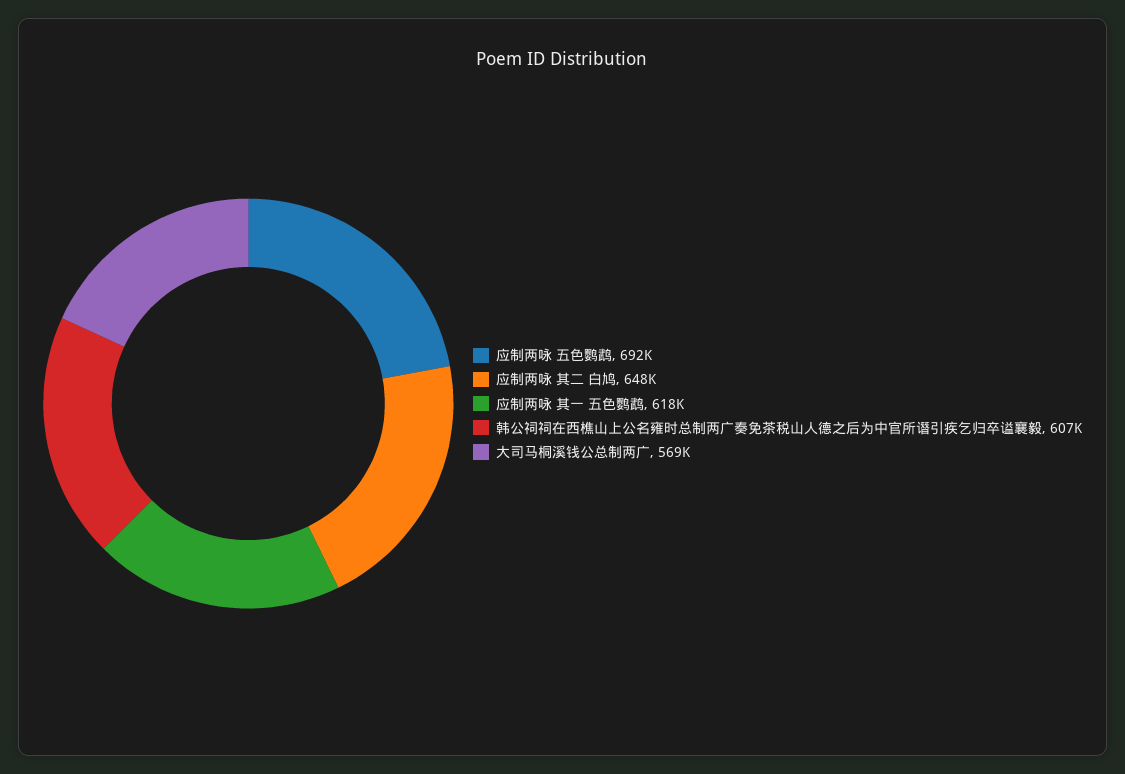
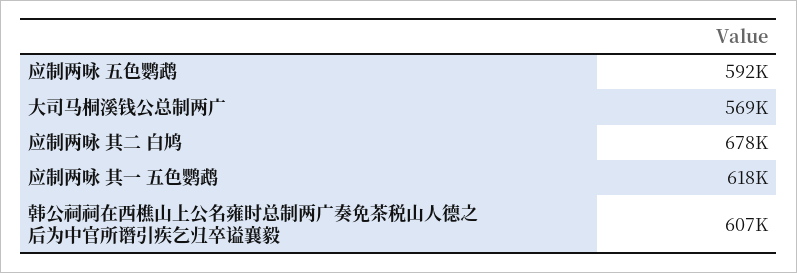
应制两咏 五色鹦鹉: 692000 -> 592000
应制两咏 其二 白鸠: 648000 -> 678000

